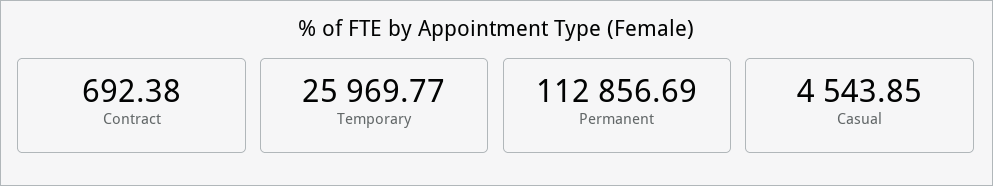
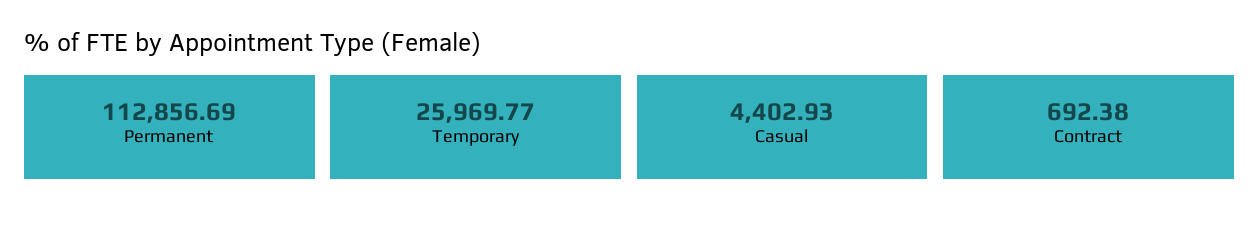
Casual: 4543.85 -> 4402.93

